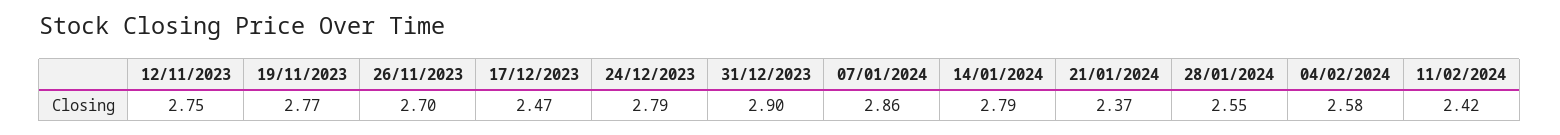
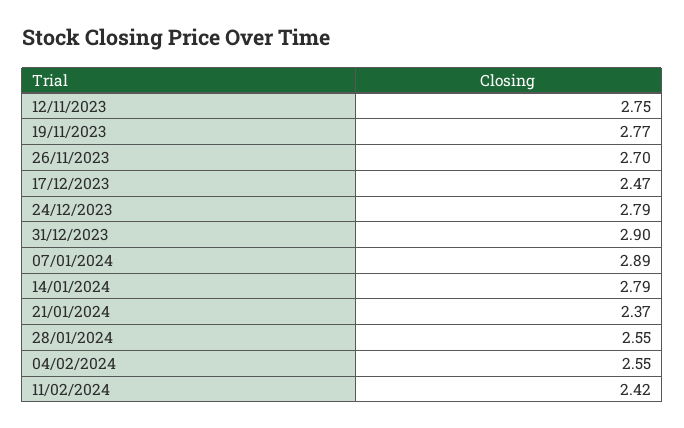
07/01/2024: 2.86 -> 2.89
04/02/2024: 2.58 -> 2.55

